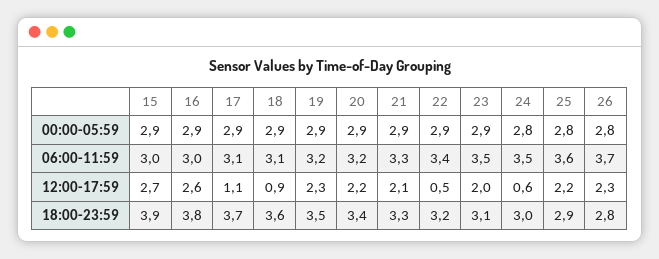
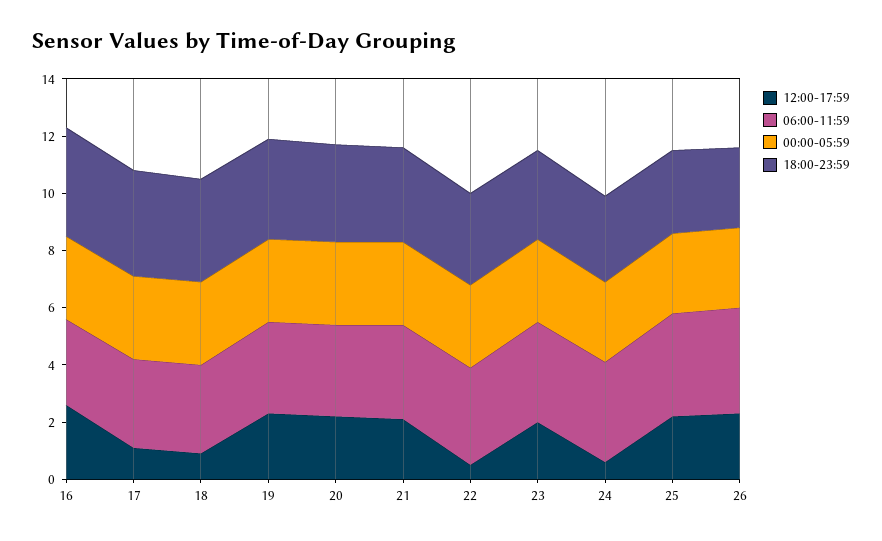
00:00-05:59, 15: 2.9 -> none
06:00-11:59, 15: 3 -> none
12:00-17:59, 15: 2.7 -> none
18:00-23:59, 15: 3.9 -> none

